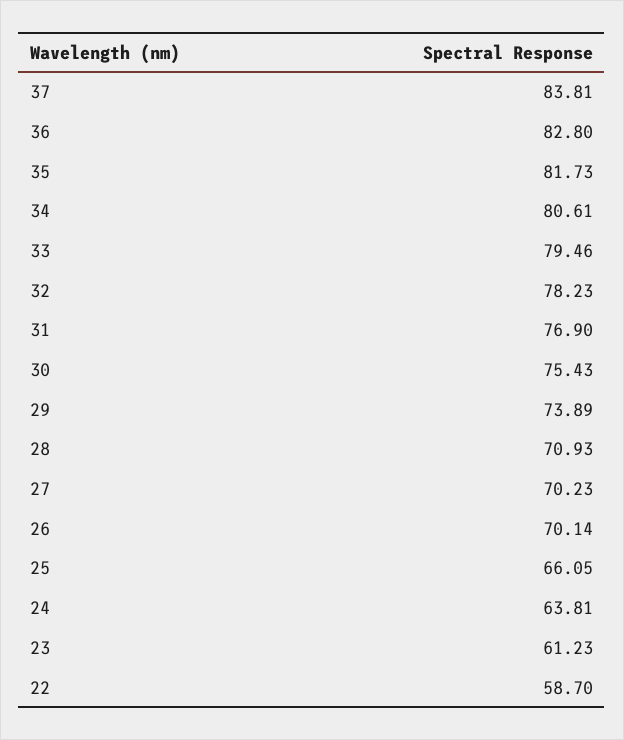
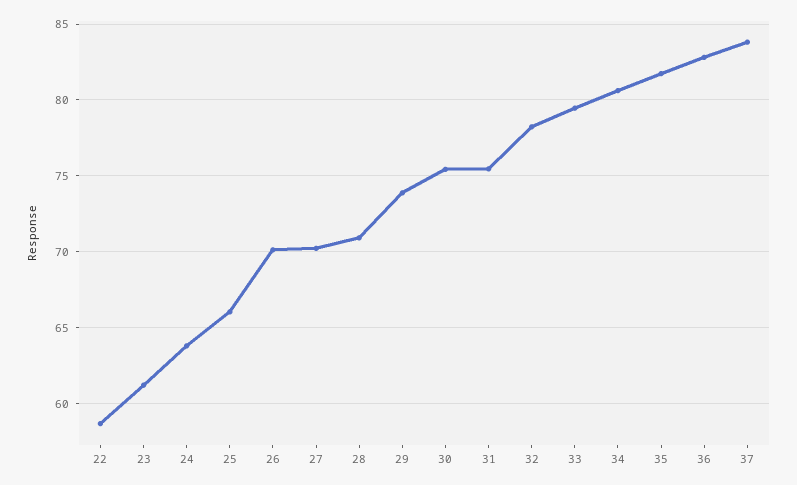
31: 76.9 -> 75.5

